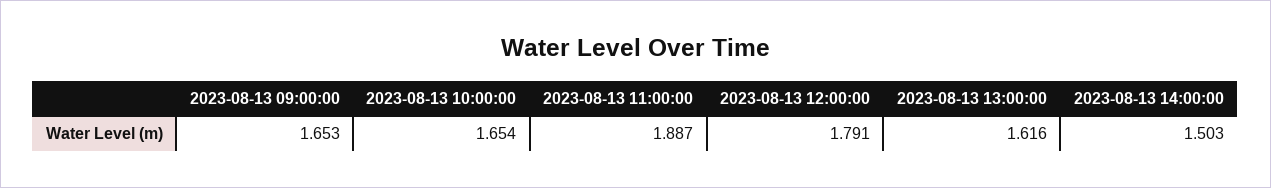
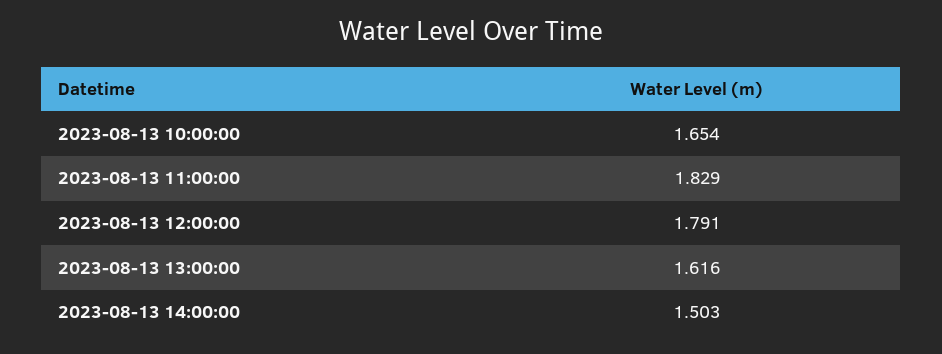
2023-08-13 09:00:00: 1.653 -> none
2023-08-13 11:00:00: 1.887 -> 1.829

